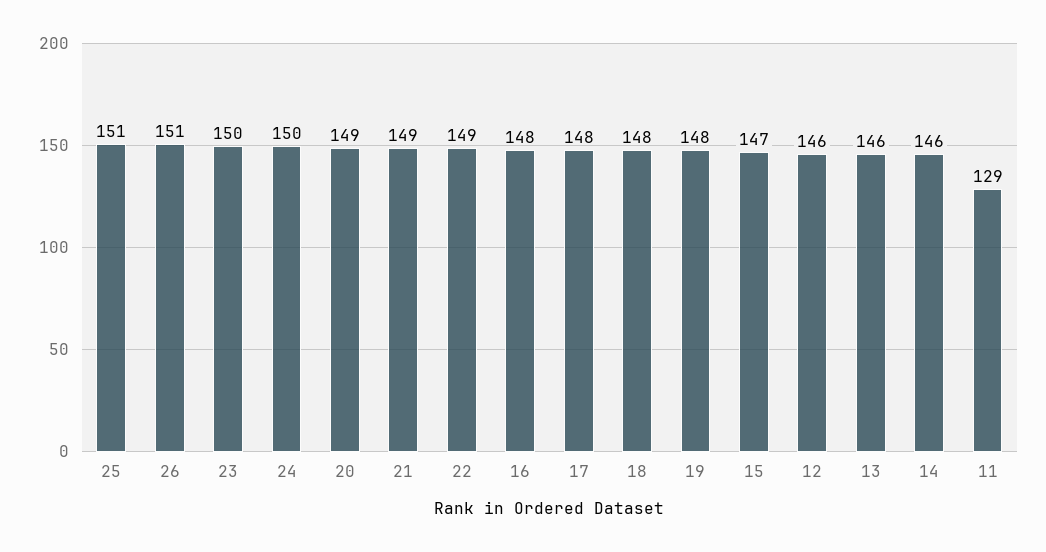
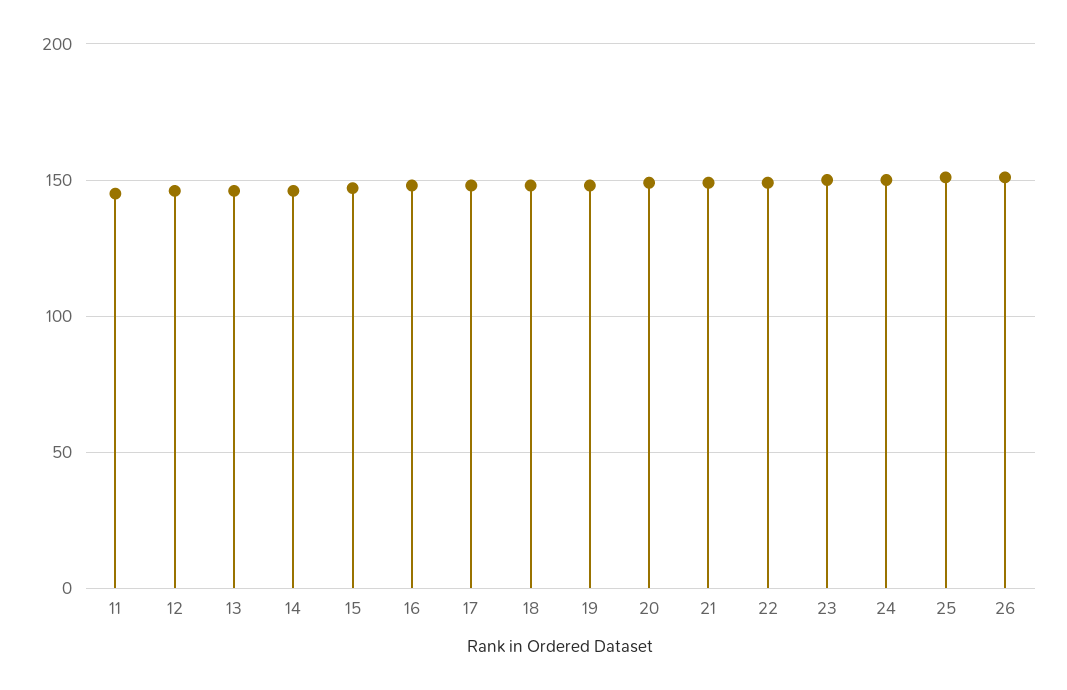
11: 129 -> 145

